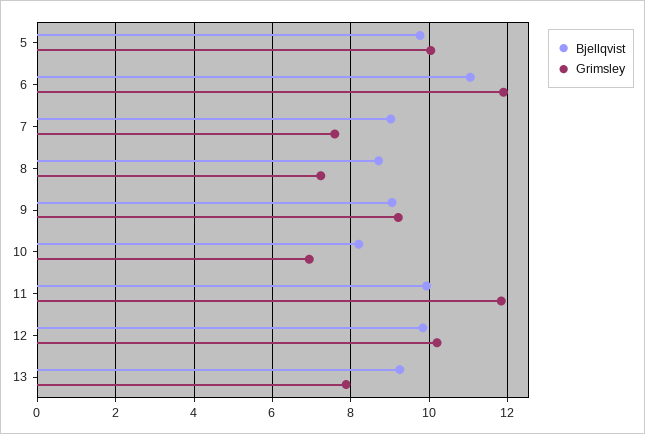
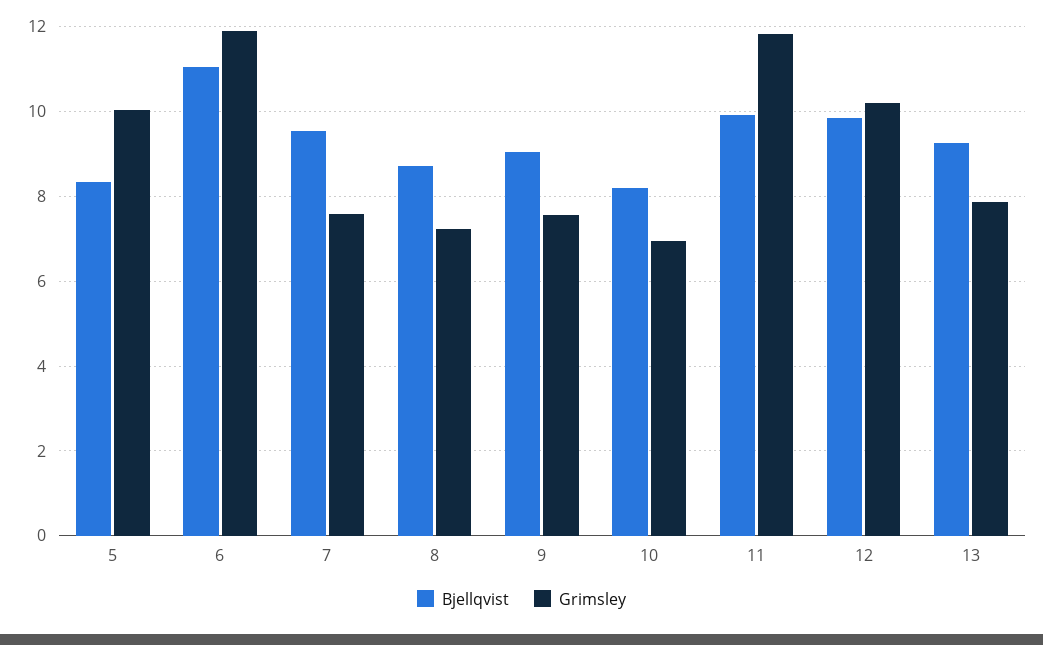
Bjellqvist, 5: 9.8 -> 8.4
Bjellqvist, 7: 9 -> 9.6
Grimsley, 9: 9.2 -> 7.6

